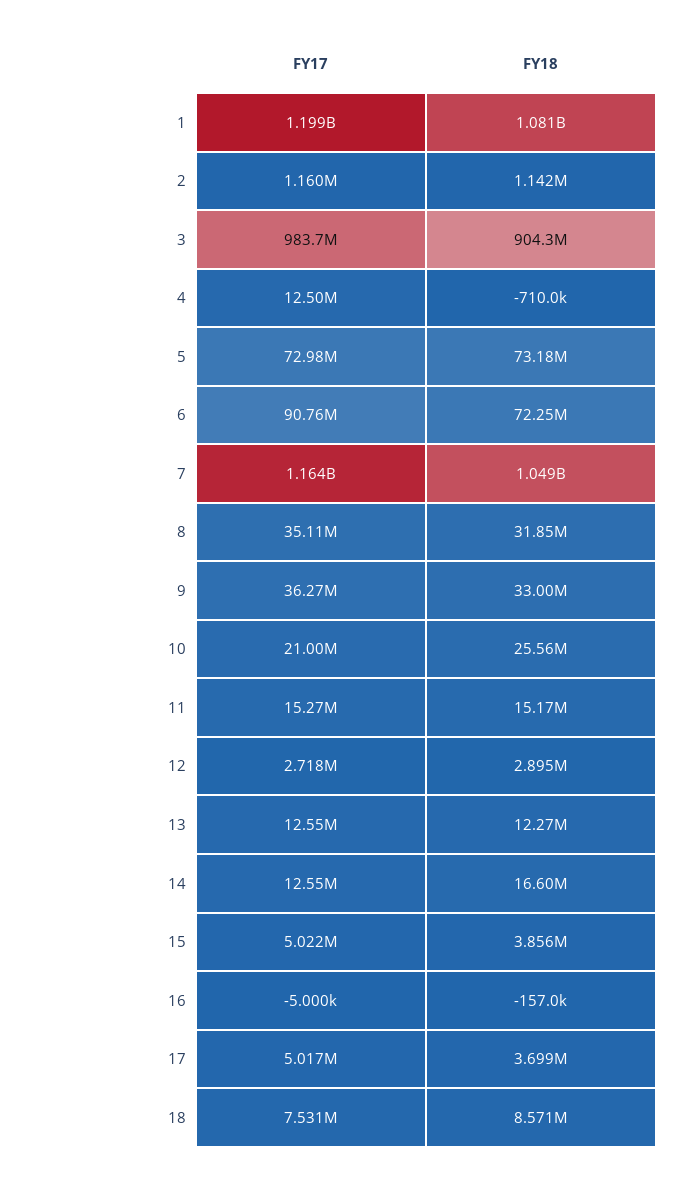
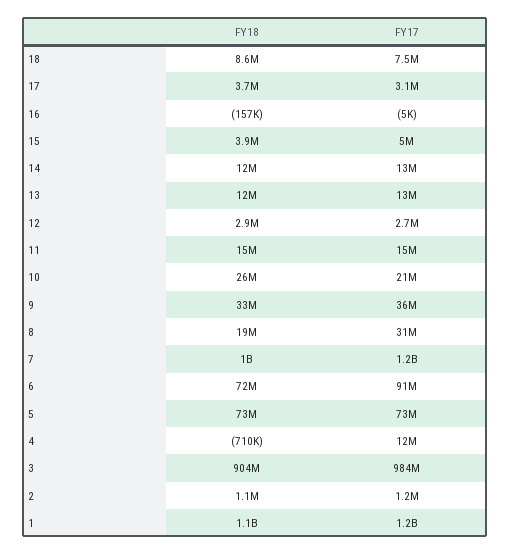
FY17, 8: 35110000 -> 31000000
FY18, 8: 31850000 -> 19000000
FY18, 14: 16600000 -> 12000000
FY17, 17: 5017000 -> 3100000

